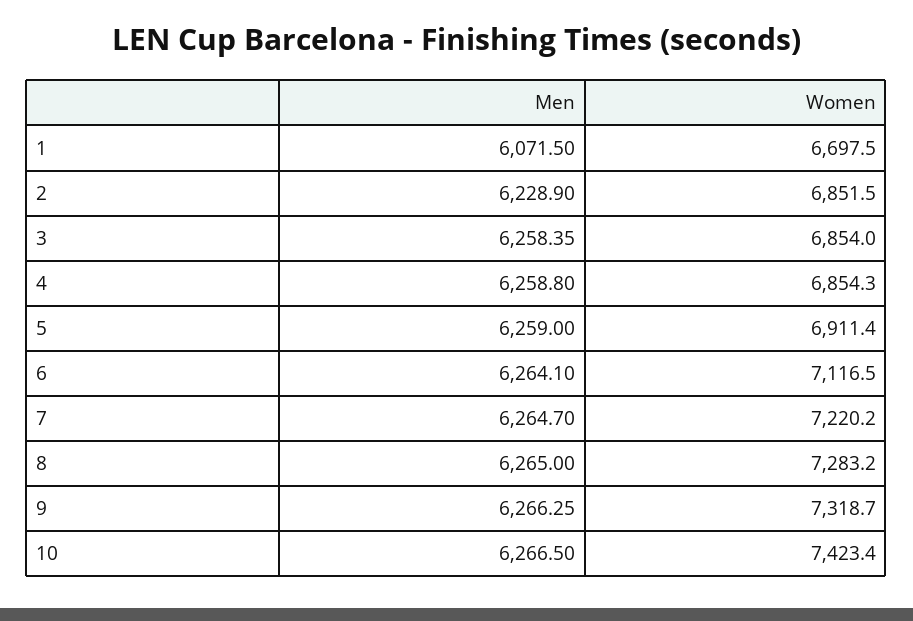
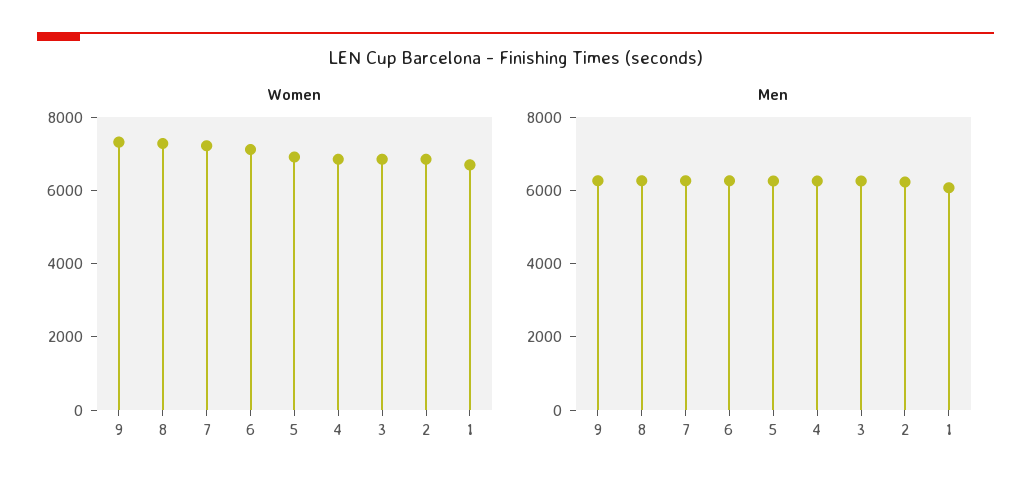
Men, 10: 6266.5 -> none
Women, 10: 7423.4 -> none

